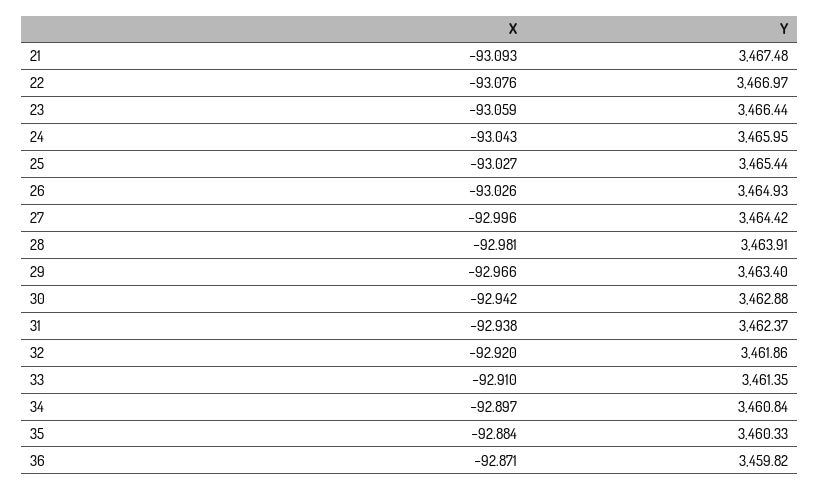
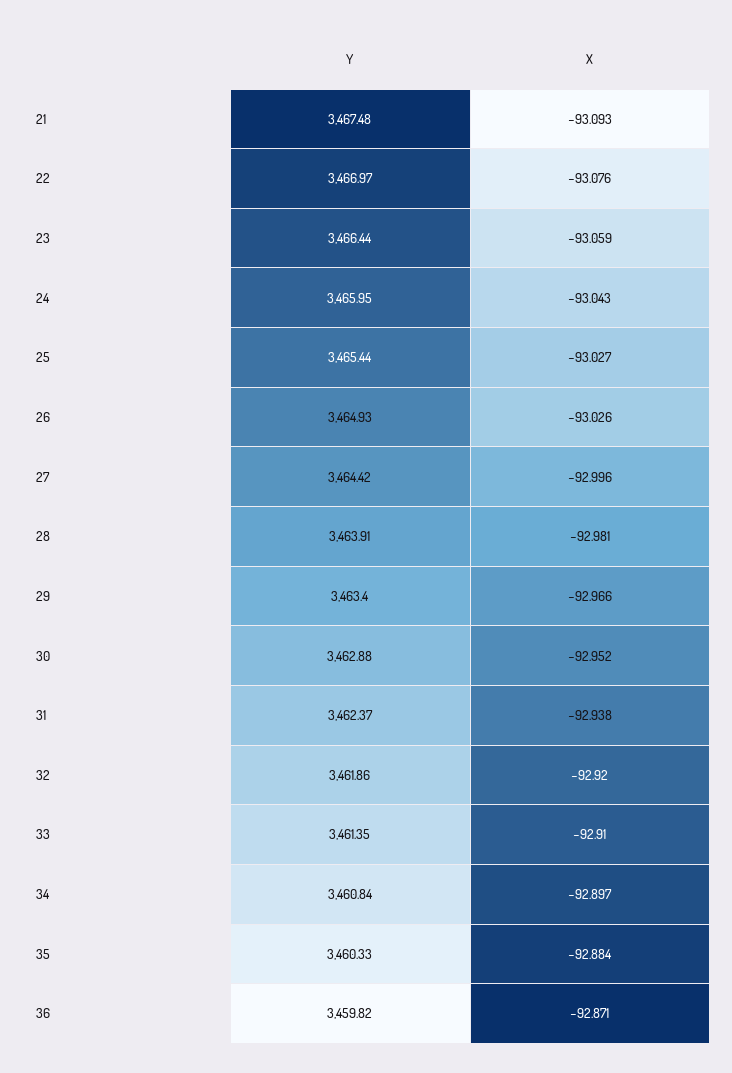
X, 30: -92.942 -> -92.952

